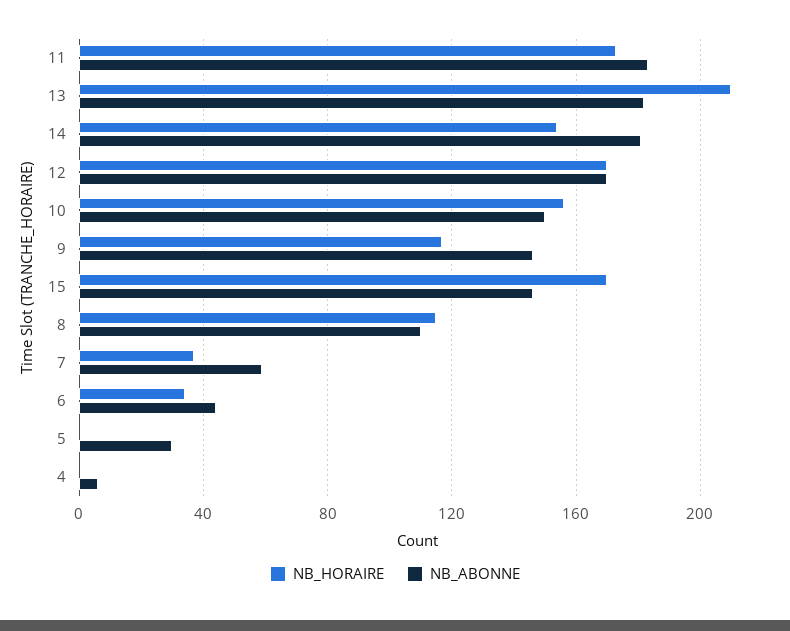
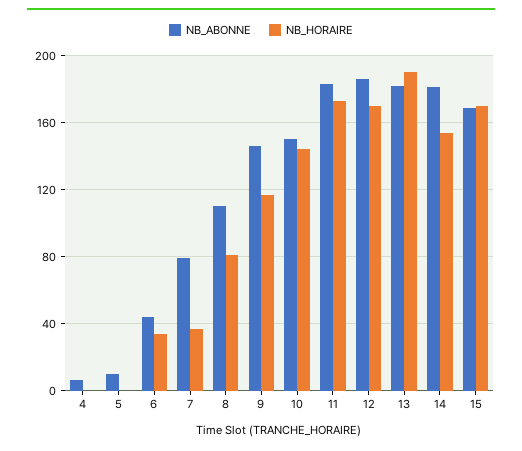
NB_HORAIRE, 13: 210 -> 190
NB_ABONNE, 12: 170 -> 185
NB_HORAIRE, 10: 155 -> 145
NB_ABONNE, 15: 145 -> 170
NB_HORAIRE, 8: 115 -> 80
NB_ABONNE, 7: 60 -> 80
NB_ABONNE, 5: 30 -> 10

